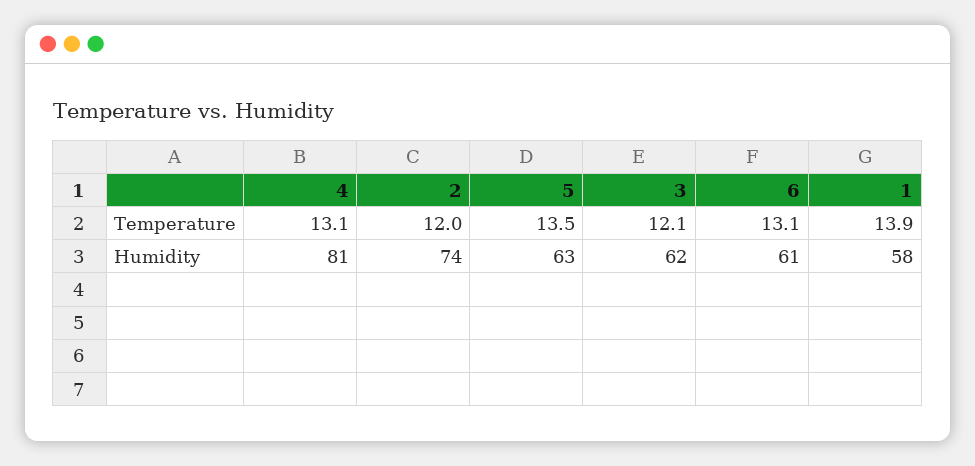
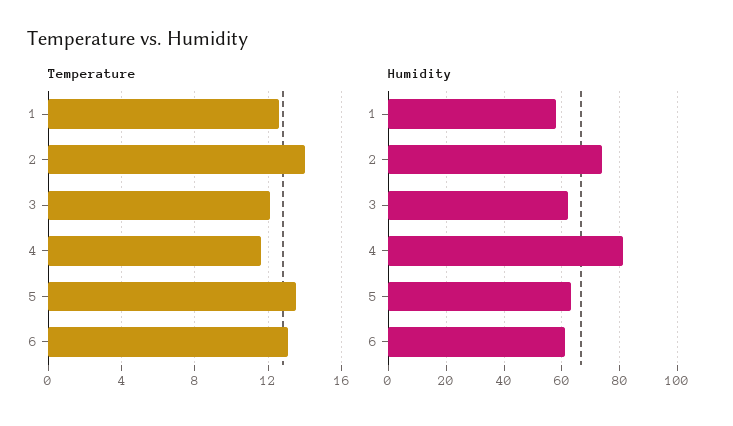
Temperature, 4: 13.1 -> 11.5
Temperature, 2: 12 -> 14
Temperature, 1: 13.9 -> 12.5

